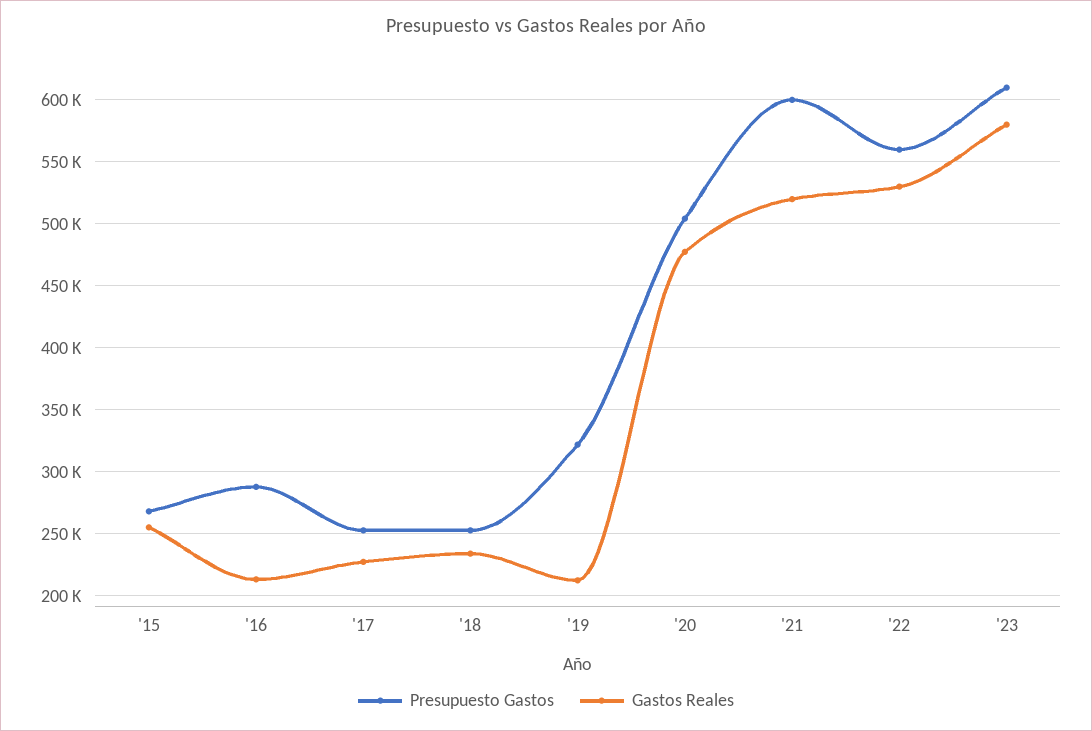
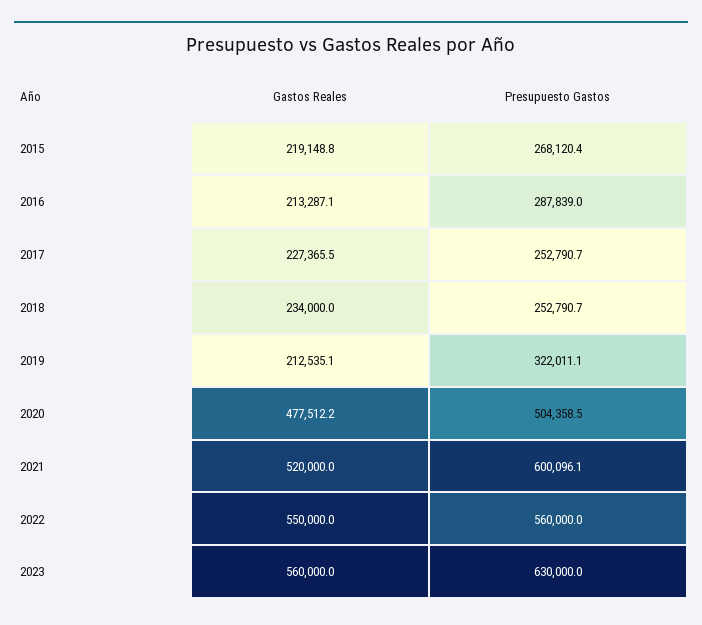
Gastos Reales, '15: 255000 -> 219148.8
Gastos Reales, '22: 530000 -> 550000
Presupuesto Gastos, '23: 610000 -> 630000
Gastos Reales, '23: 580000 -> 560000

